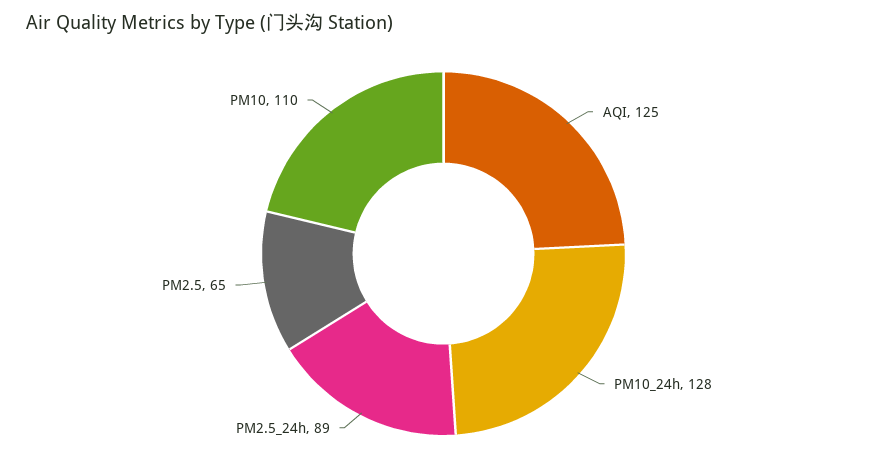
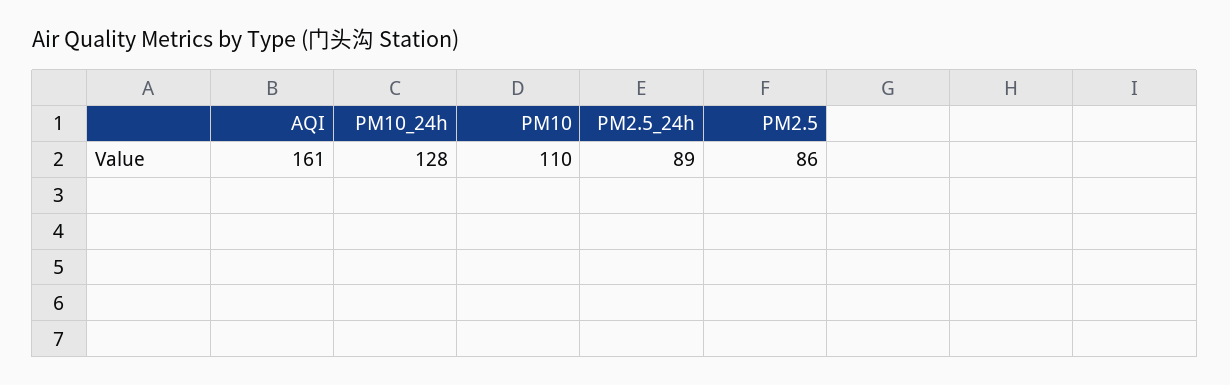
AQI: 125 -> 161
PM2.5: 65 -> 86

